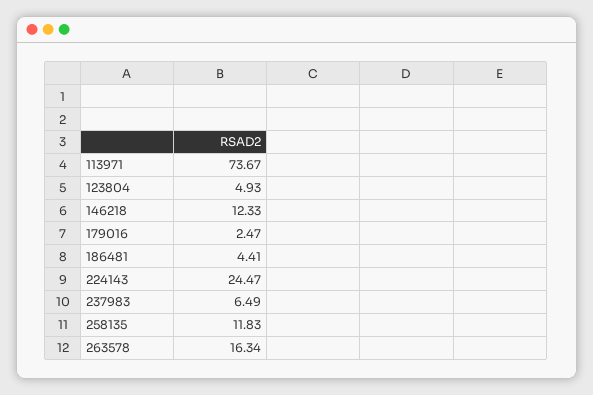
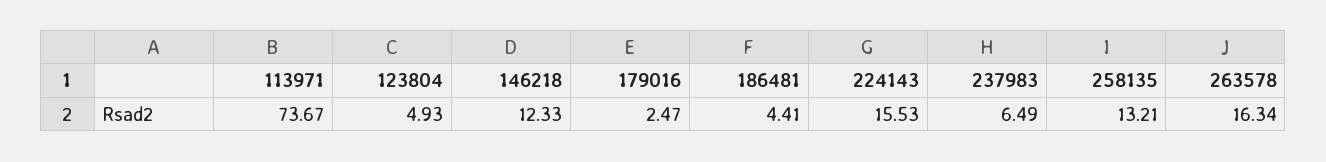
224143: 24.47 -> 15.53
258135: 11.83 -> 13.21

